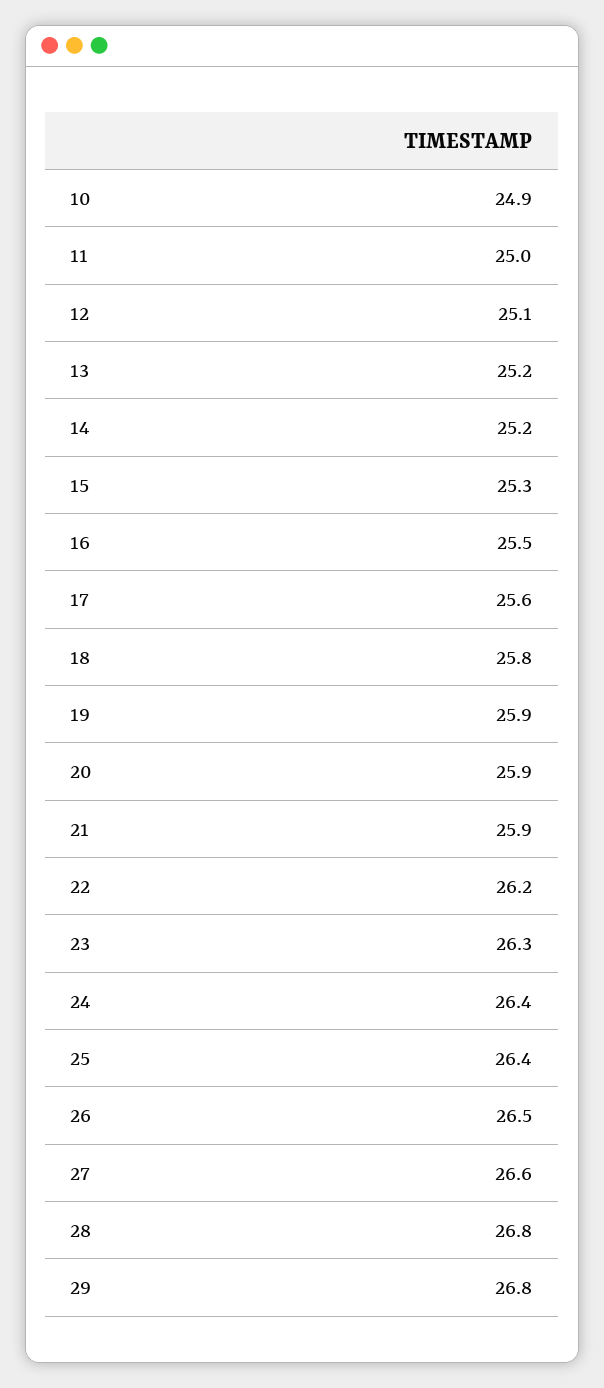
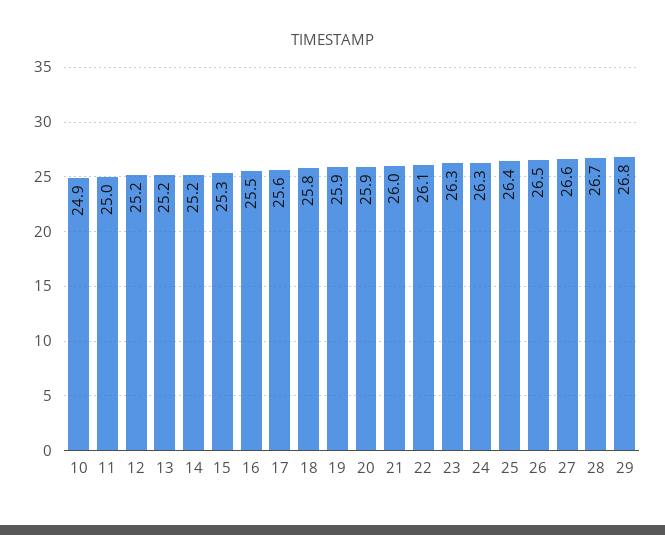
12: 25.1 -> 25.2
21: 25.9 -> 26
22: 26.2 -> 26.1
24: 26.4 -> 26.3
28: 26.8 -> 26.7

